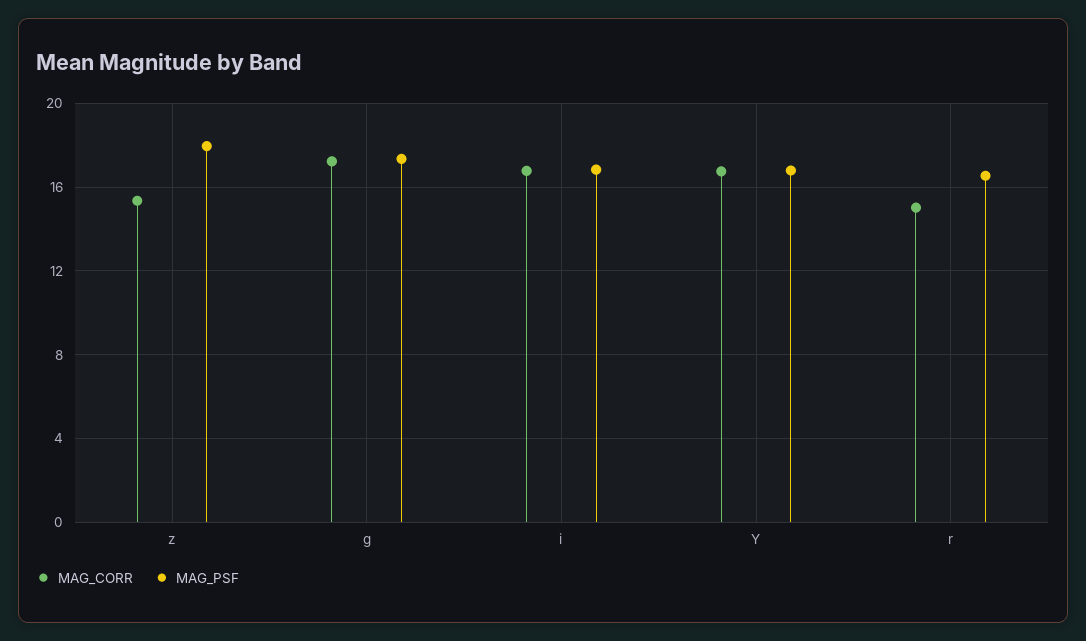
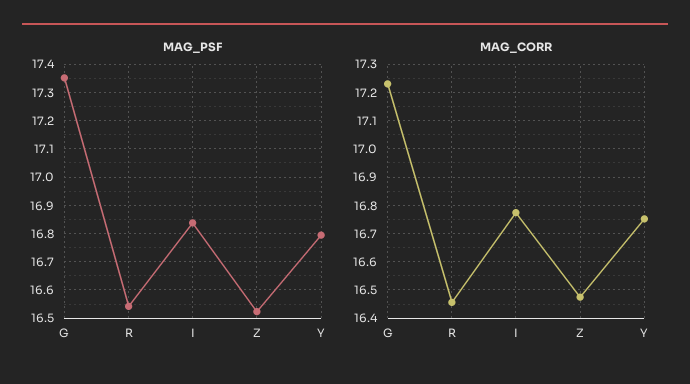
MAG_CORR, z: 15.5 -> 16.475
MAG_PSF, z: 18 -> 16.525
MAG_CORR, r: 15 -> 16.45

